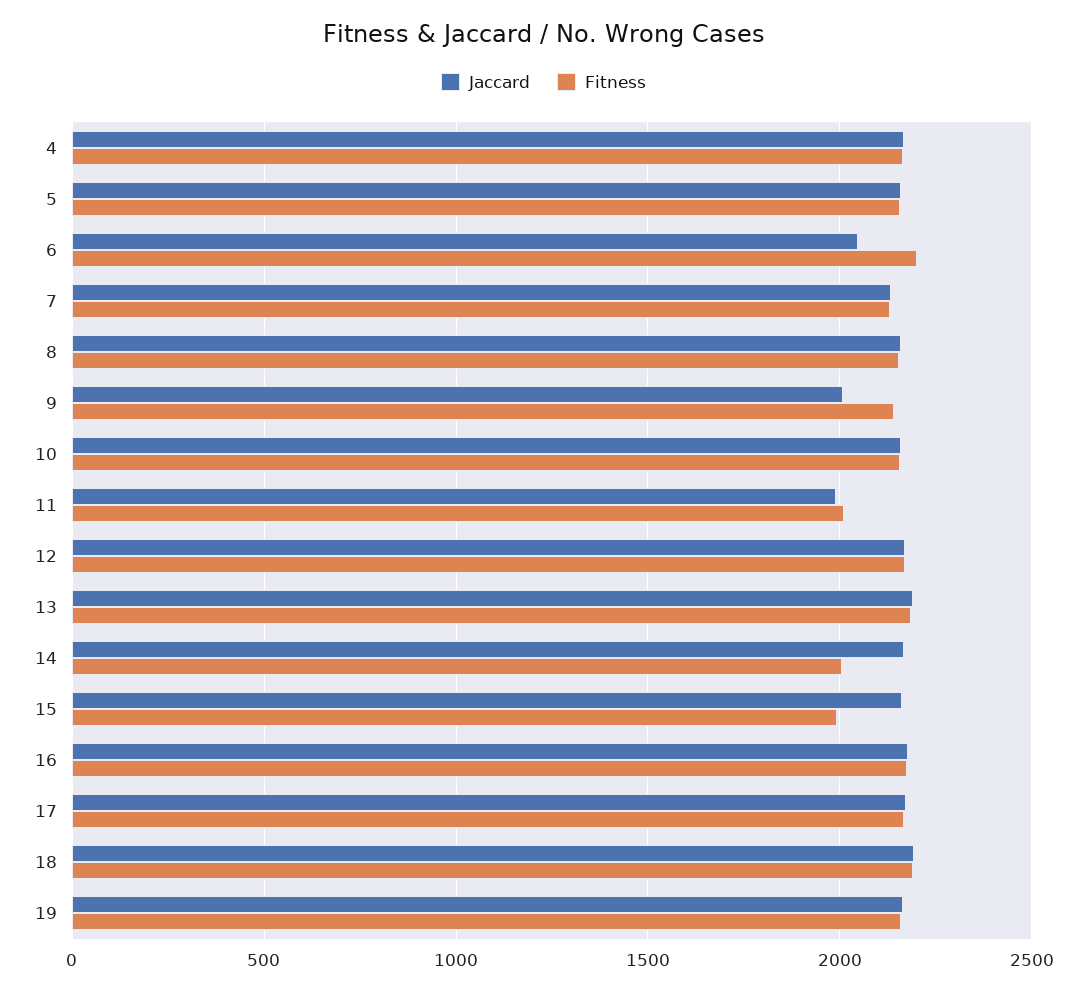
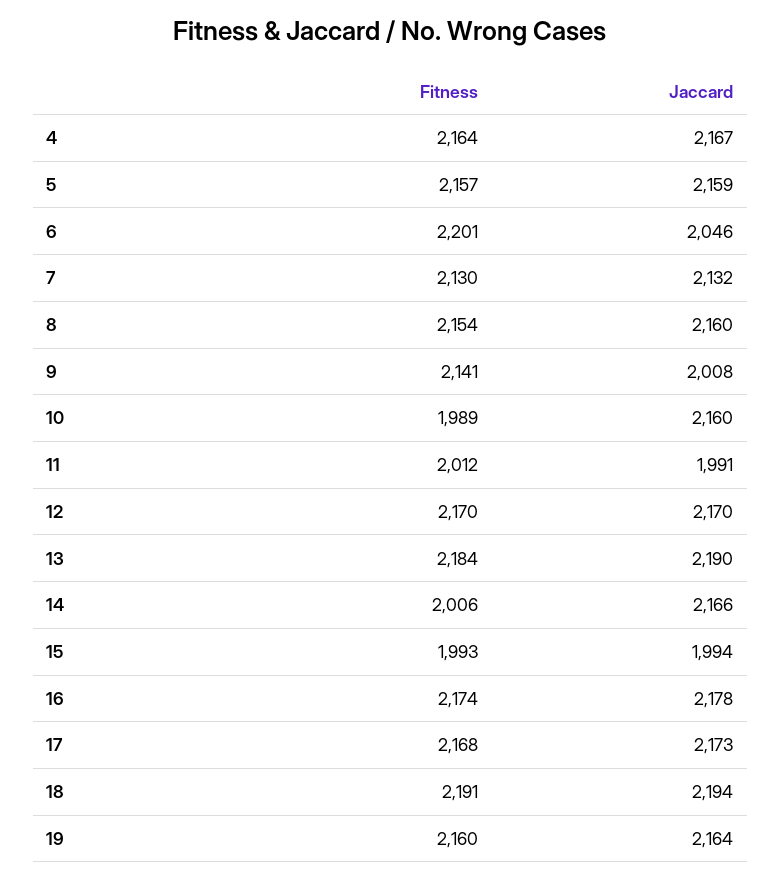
Fitness, 10: 2150 -> 1989
Jaccard, 15: 2150 -> 1994

